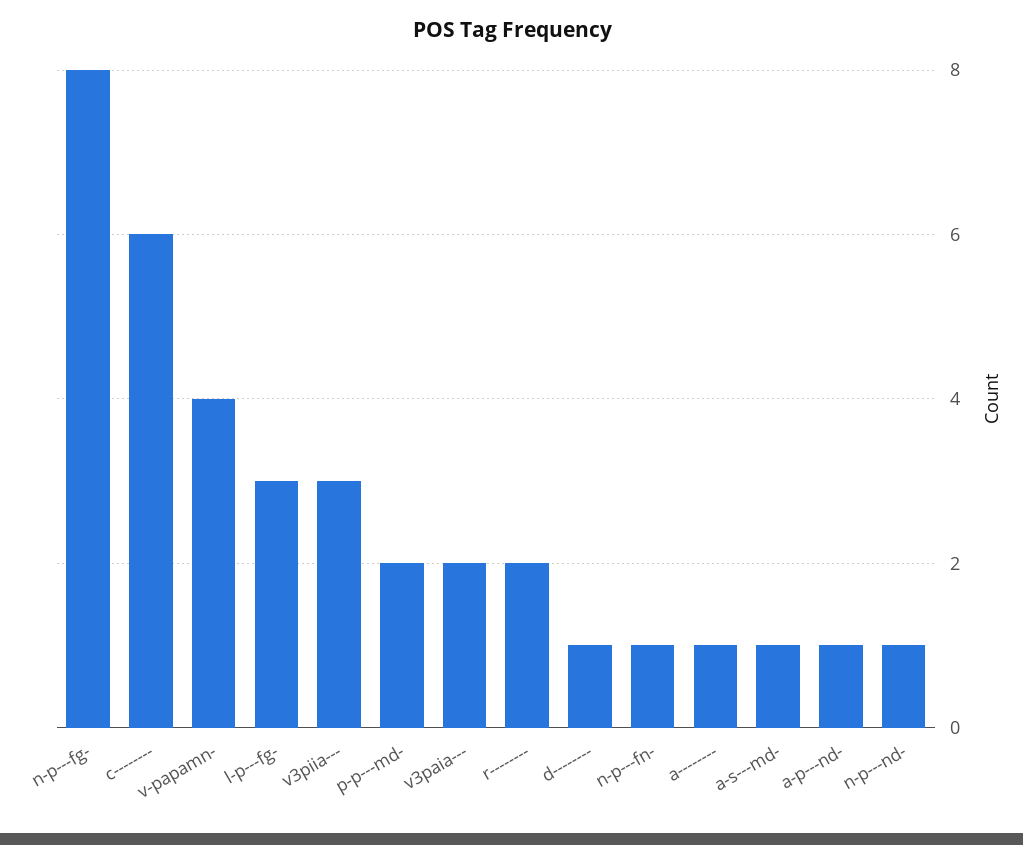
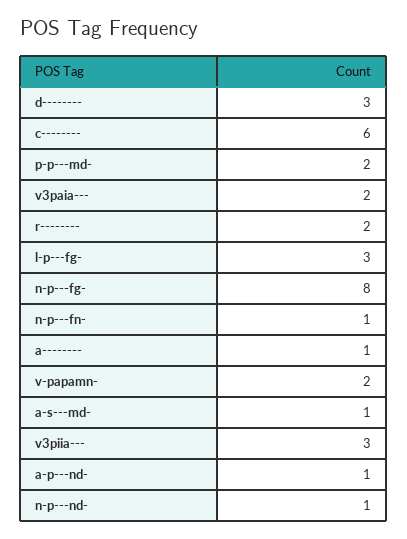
v-papamn-: 4 -> 2
d--------: 1 -> 3

